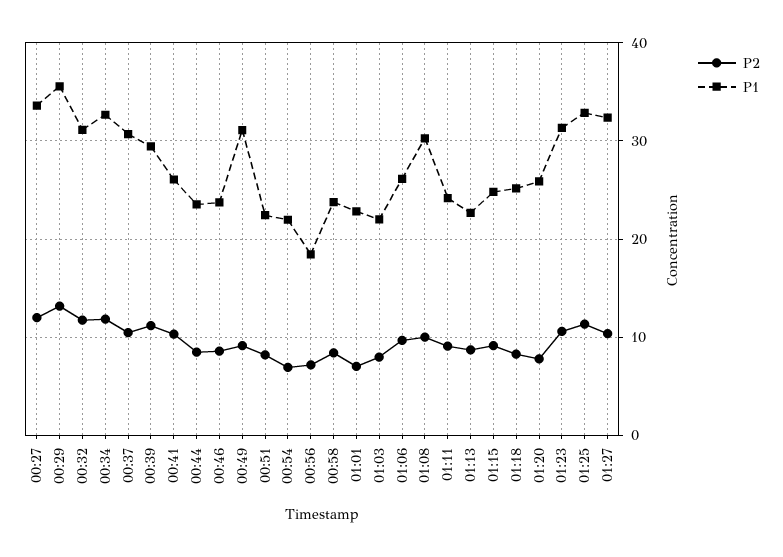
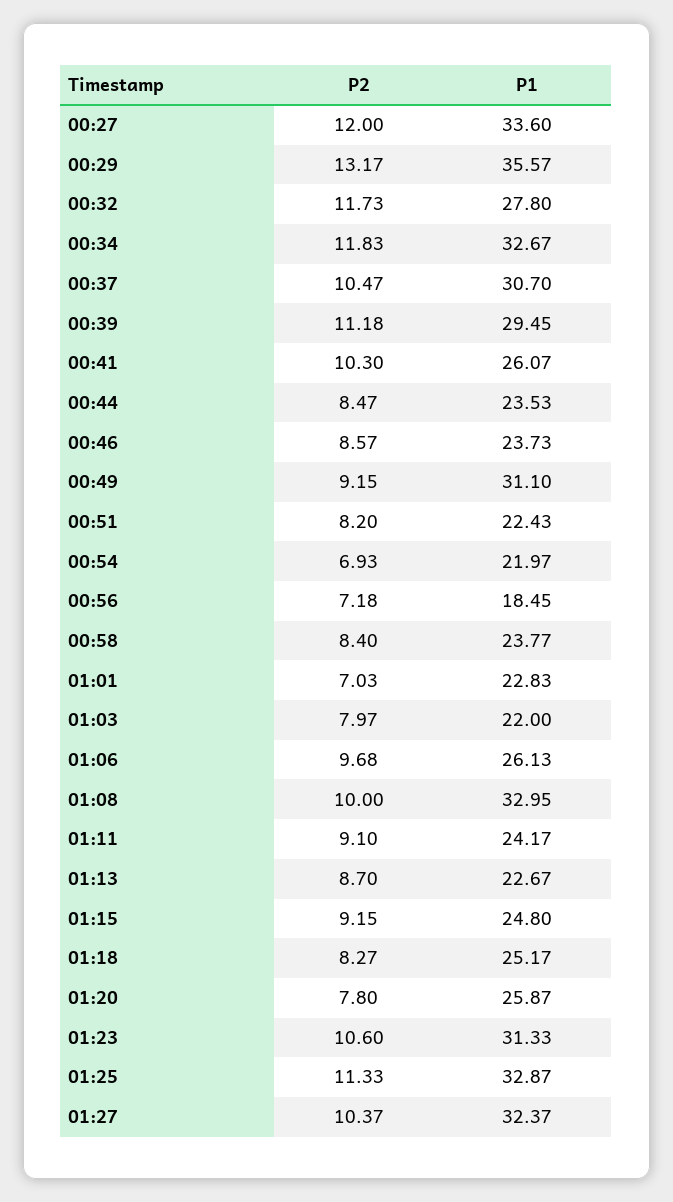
P1, 00:32: 31 -> 27.8
P1, 01:08: 30 -> 32.95

